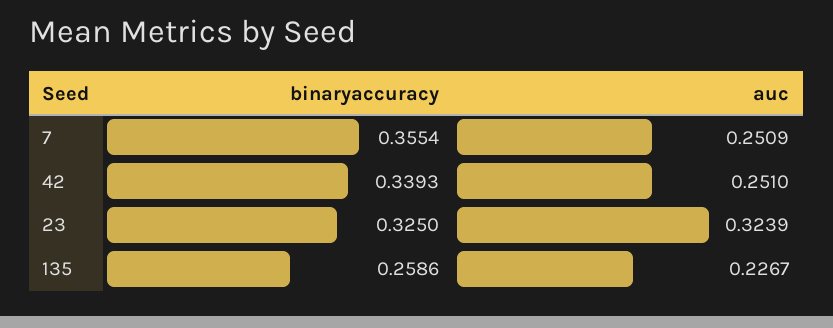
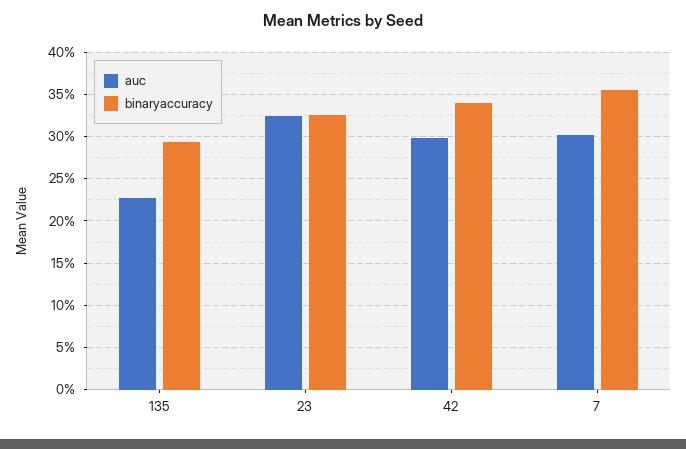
auc, 7: 0.2509 -> 0.3
auc, 42: 0.251 -> 0.3
binaryaccuracy, 135: 0.2586 -> 0.29

